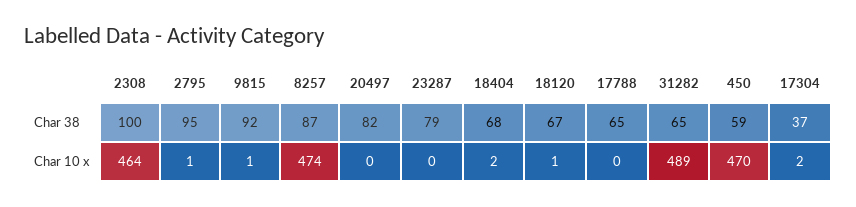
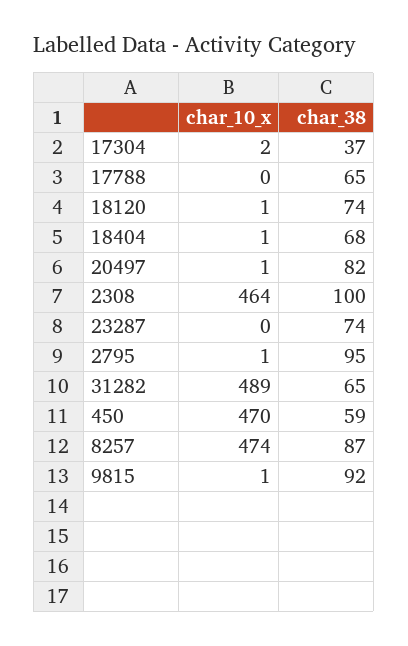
23287, Char 38: 79 -> 74
18120, Char 38: 67 -> 74
20497, Char 10 x: 0 -> 1
18404, Char 10 x: 2 -> 1

